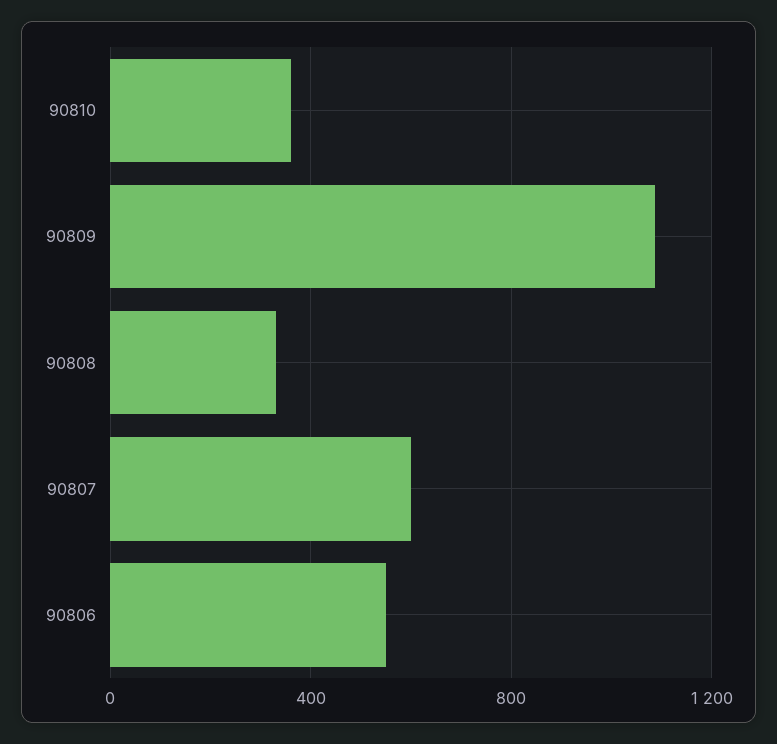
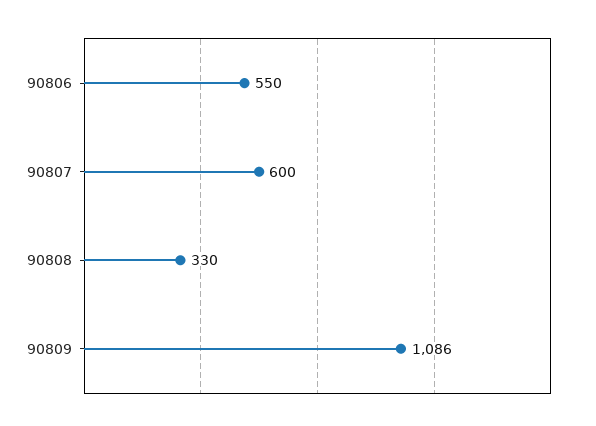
90810: 350 -> none

